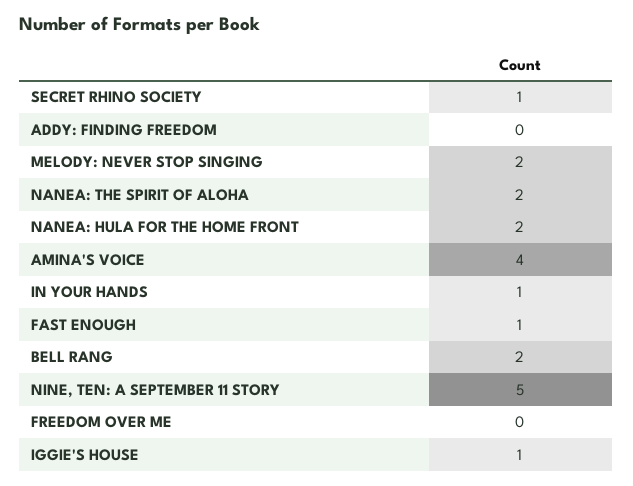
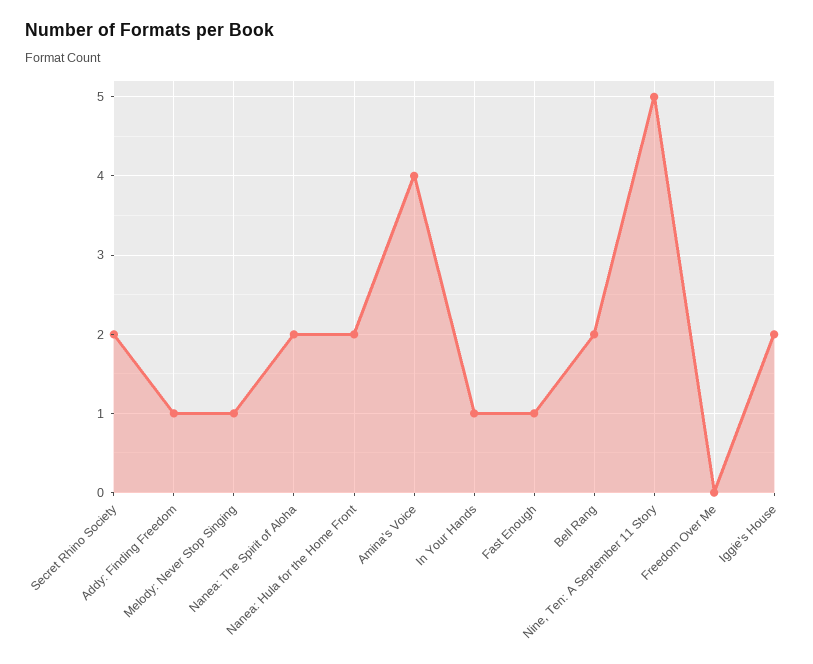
SECRET RHINO SOCIETY: 1 -> 2
ADDY: FINDING FREEDOM: 0 -> 1
MELODY: NEVER STOP SINGING: 2 -> 1
IGGIE'S HOUSE: 1 -> 2

